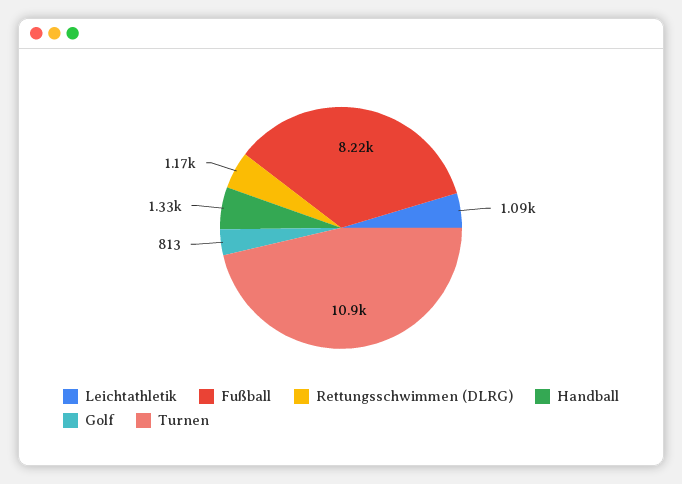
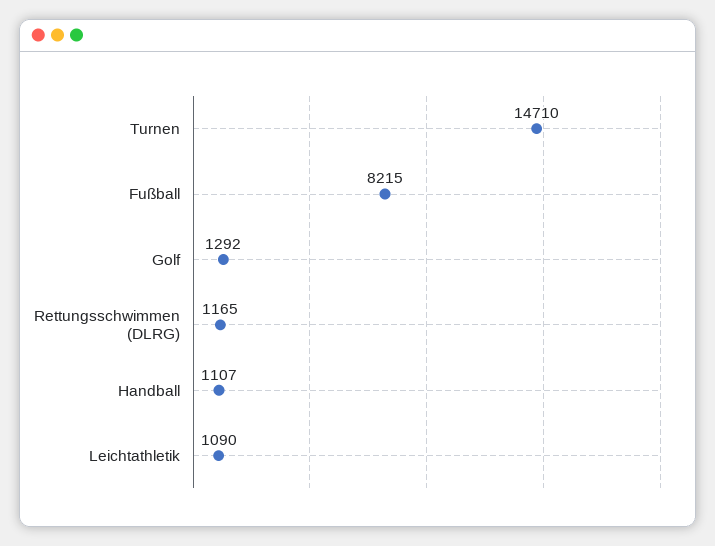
Handball: 1330 -> 1107
Golf: 813 -> 1292
Turnen: 10900 -> 14710

